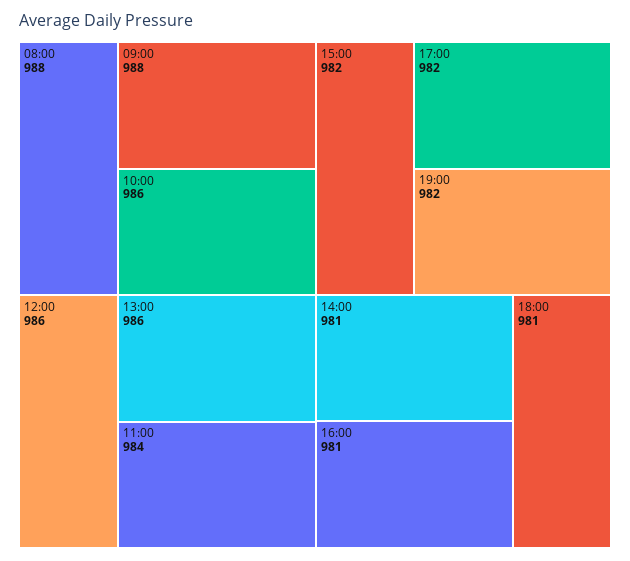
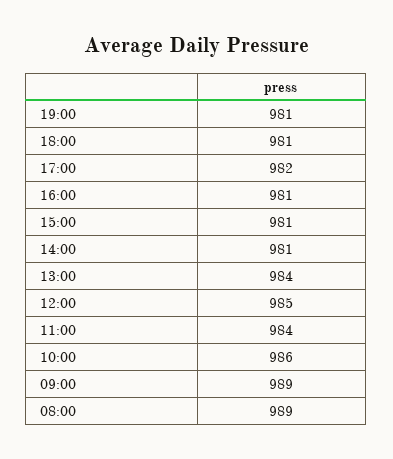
08:00: 988 -> 989
09:00: 988 -> 989
12:00: 986 -> 985
13:00: 986 -> 984
15:00: 982 -> 981
19:00: 982 -> 981

